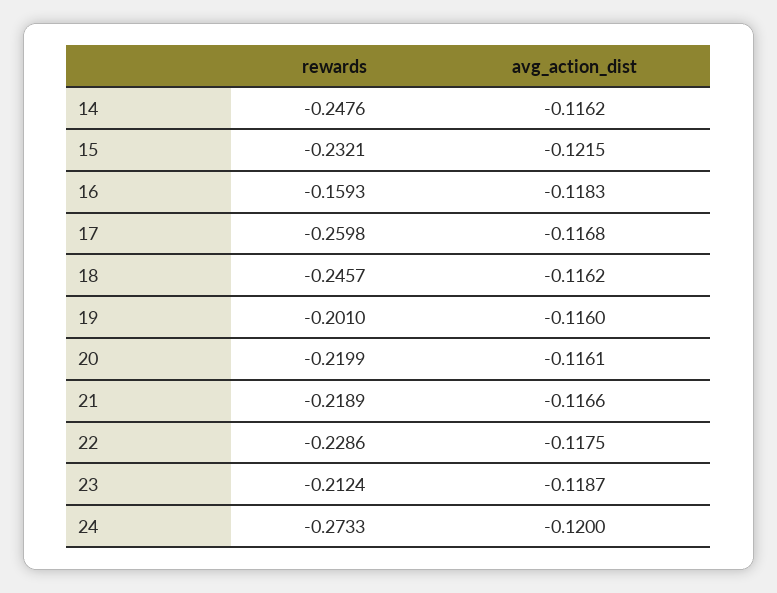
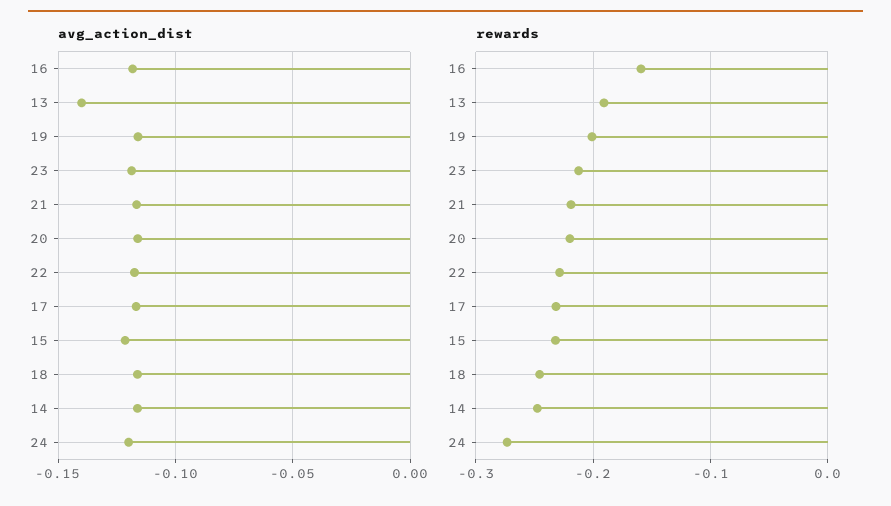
rewards, 17: -0.2598 -> -0.23
avg_action_dist, 13: none -> -0.14
rewards, 13: none -> -0.19

